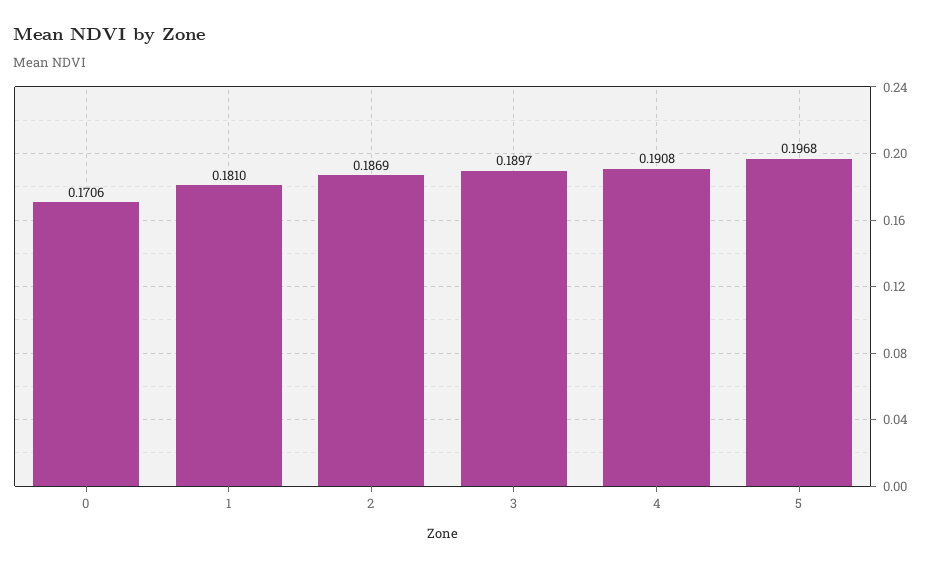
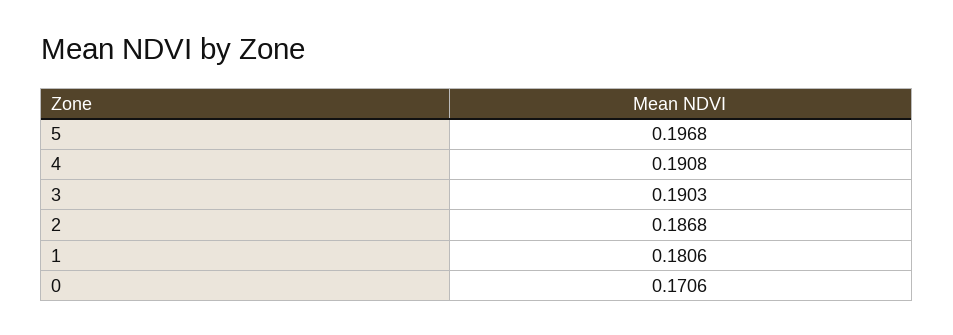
1: 0.181 -> 0.1806
2: 0.1869 -> 0.1868
3: 0.1897 -> 0.1903

